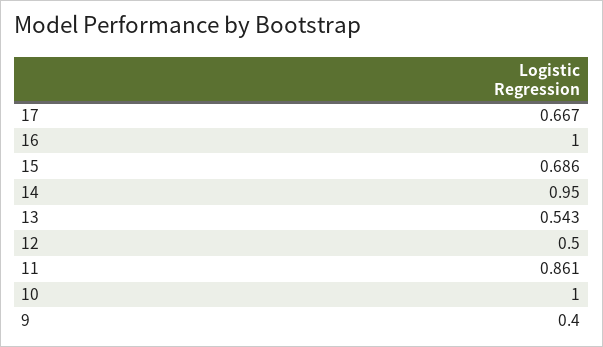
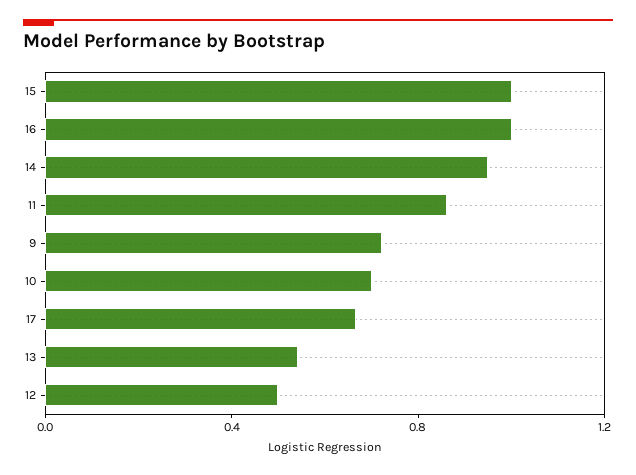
15: 0.686 -> 1
10: 1 -> 0.7
9: 0.4 -> 0.7

